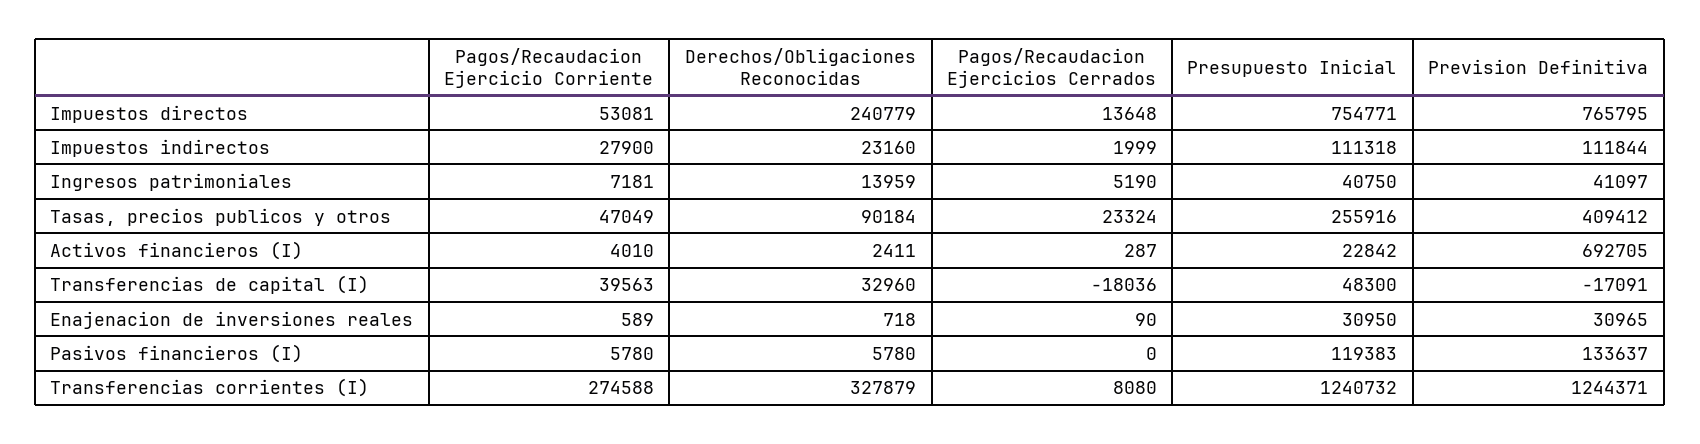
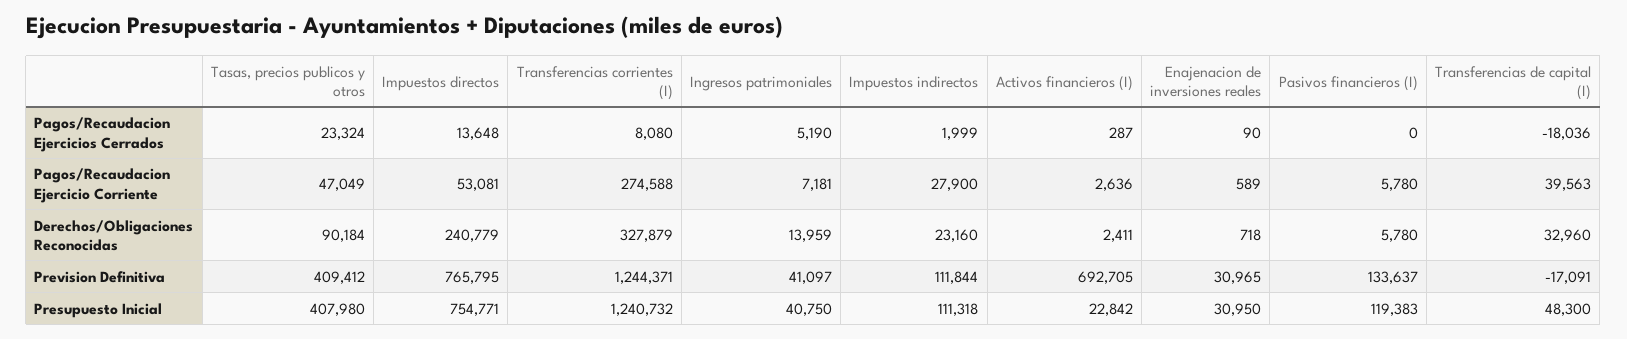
Presupuesto Inicial, Tasas, precios publicos y otros: 255916 -> 407980
Pagos/Recaudacion Ejercicio Corriente, Activos financieros (I): 4010 -> 2636

